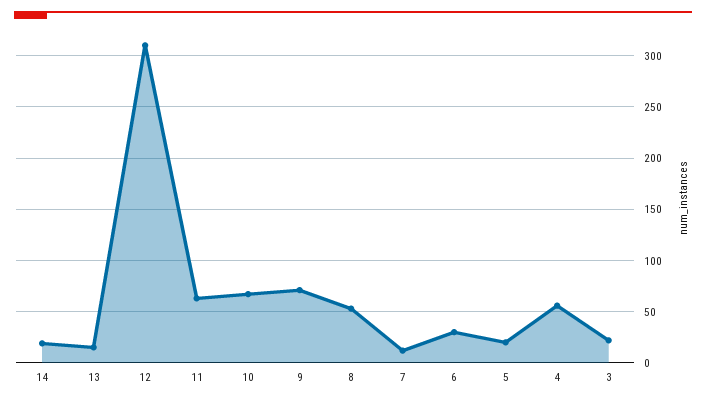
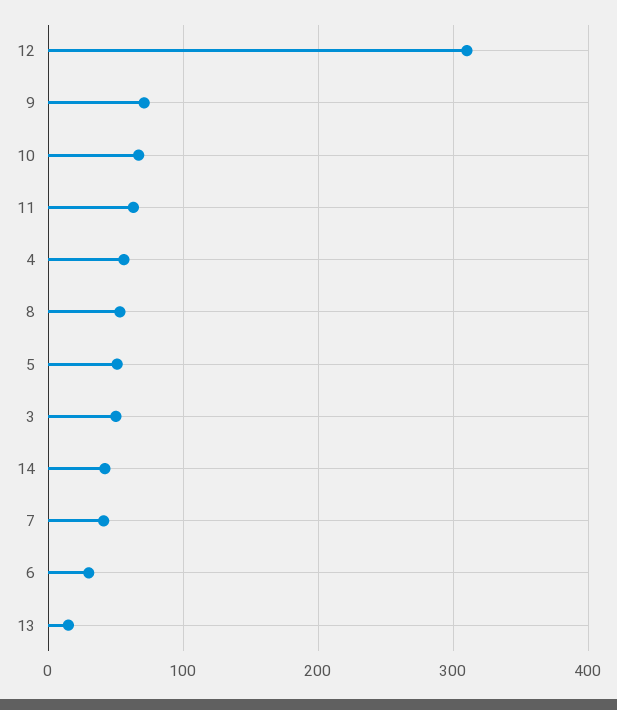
14: 20 -> 40
7: 10 -> 40
5: 20 -> 50
3: 20 -> 50

